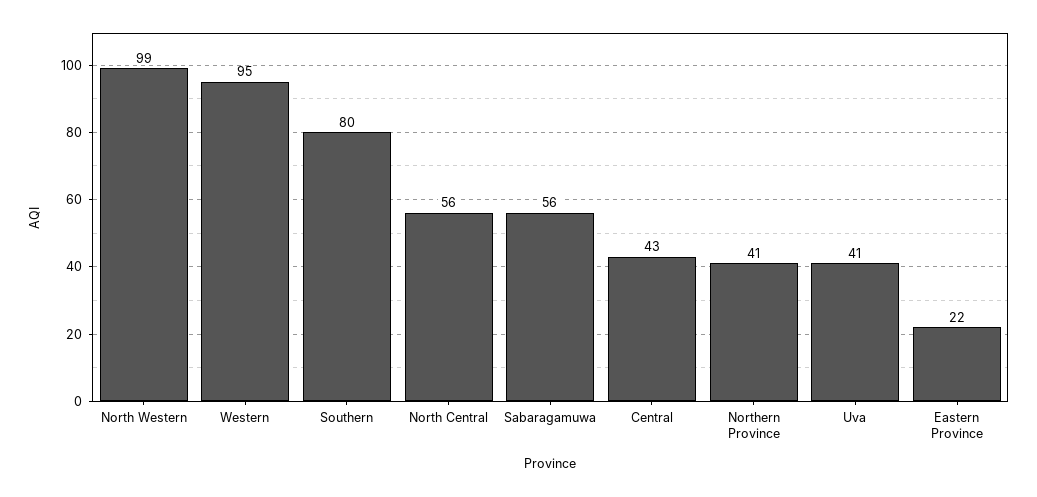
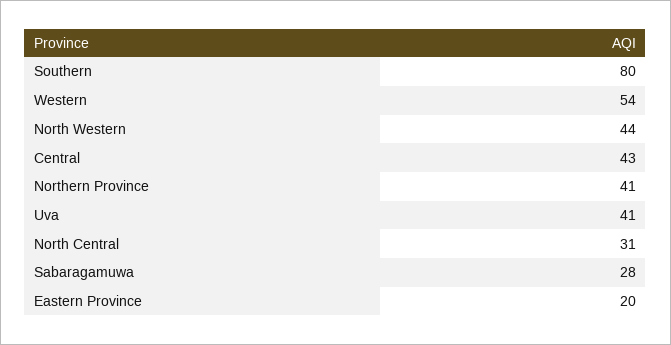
North Western: 99 -> 44
Western: 95 -> 54
North Central: 56 -> 31
Sabaragamuwa: 56 -> 28
Eastern Province: 22 -> 20

